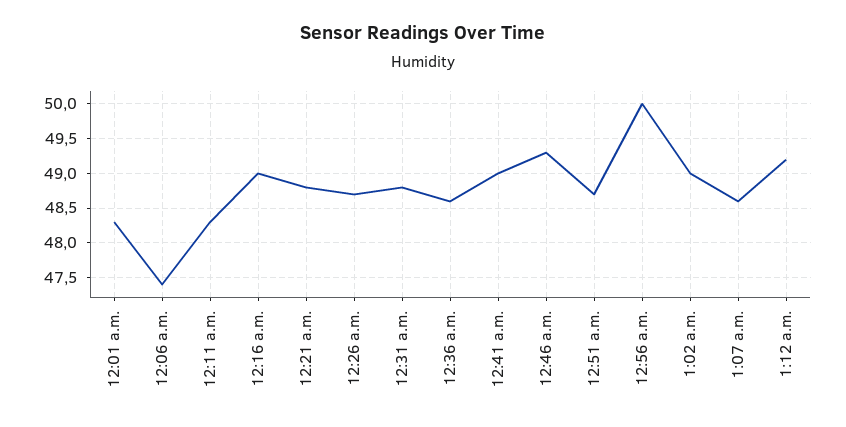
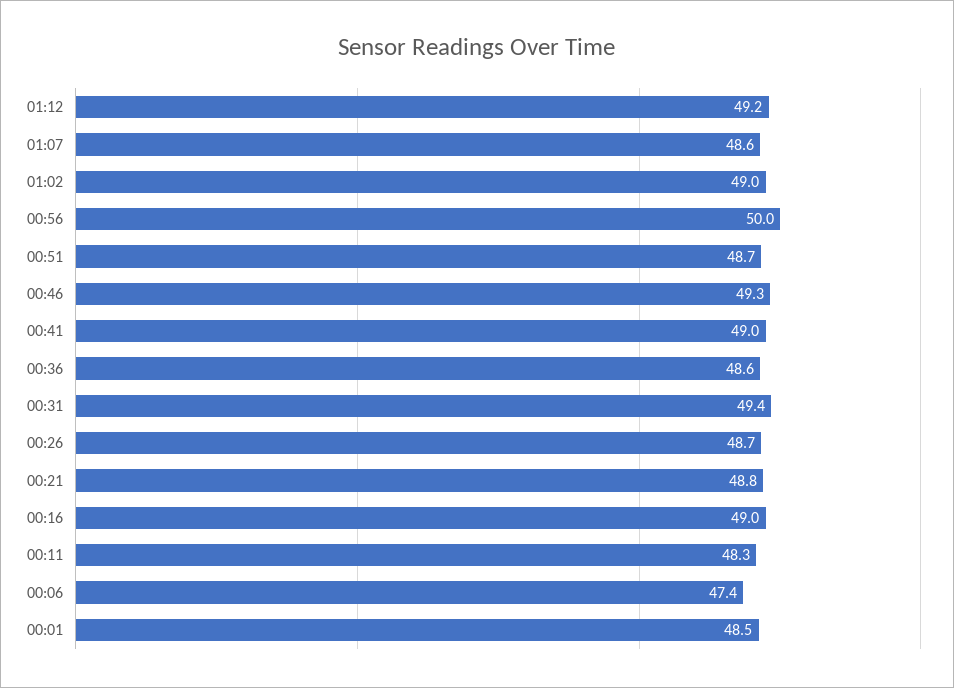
12:01 a.m.: 48.3 -> 48.5
12:31 a.m.: 48.8 -> 49.4

